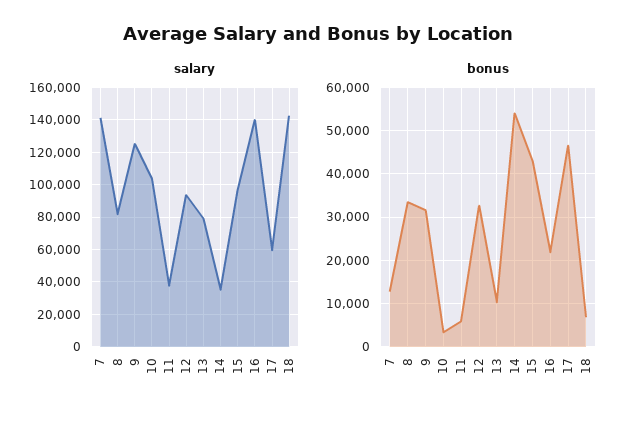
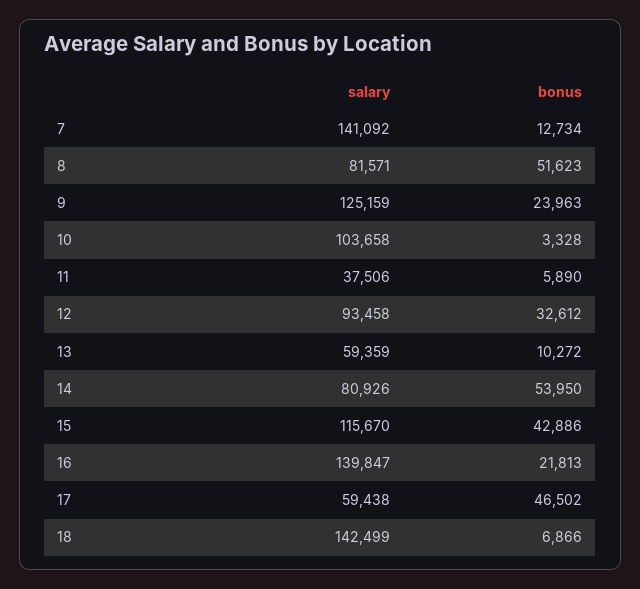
salary, 13: 80000 -> 59359
salary, 14: 35000 -> 80926
salary, 15: 95000 -> 115670
bonus, 8: 34000 -> 51623
bonus, 9: 32000 -> 23963

